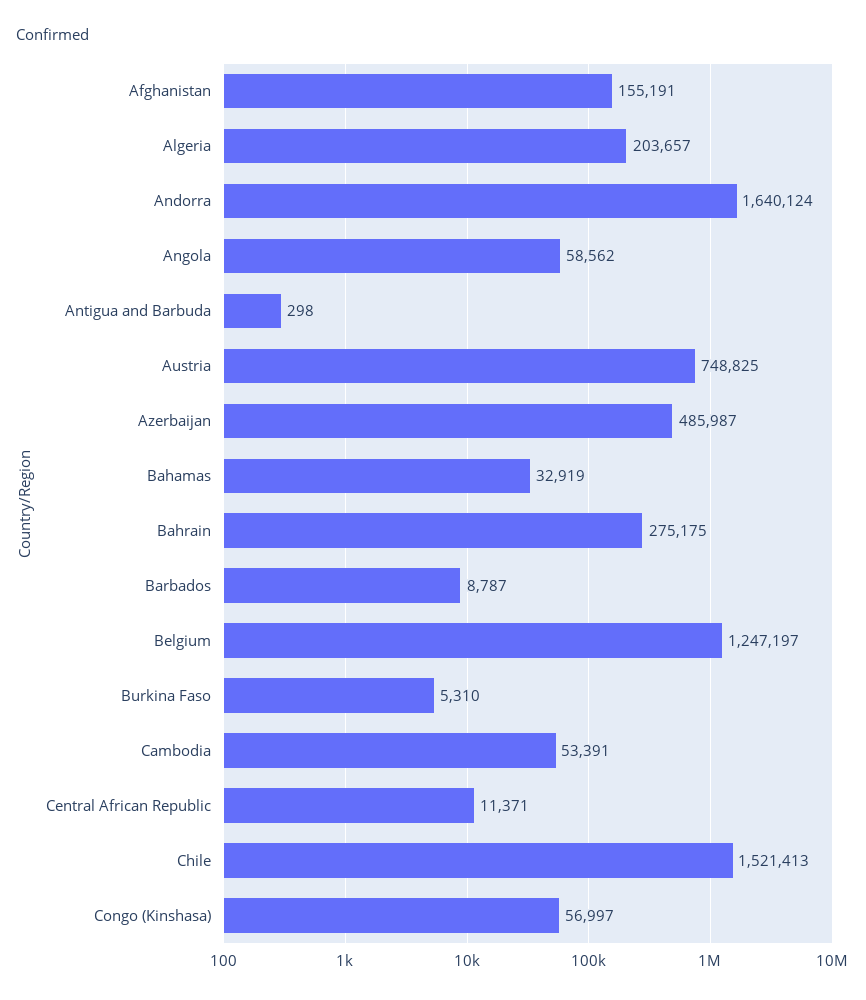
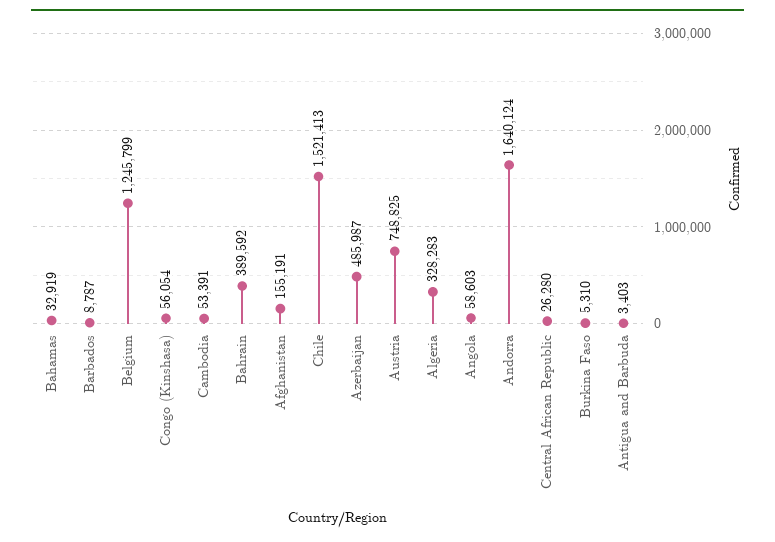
Algeria: 203657 -> 328283
Angola: 58562 -> 58603
Antigua and Barbuda: 298 -> 3403
Bahrain: 275175 -> 389592
Belgium: 1247197 -> 1245799
Central African Republic: 11371 -> 26280
Congo (Kinshasa): 56997 -> 56054

